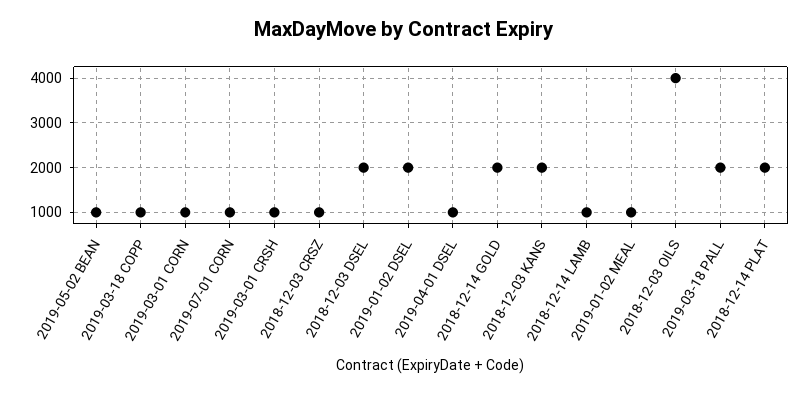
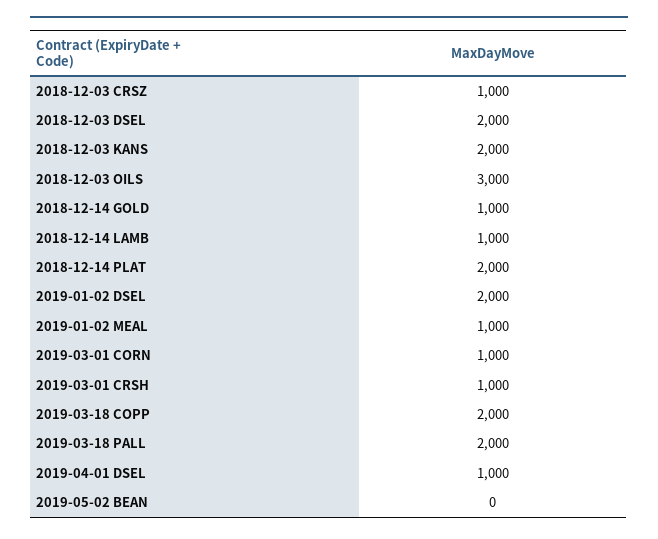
2019-05-02 BEAN: 1000 -> 0
2019-03-18 COPP: 1000 -> 2000
2019-07-01 CORN: 1000 -> none
2018-12-14 GOLD: 2000 -> 1000
2018-12-03 OILS: 4000 -> 3000

